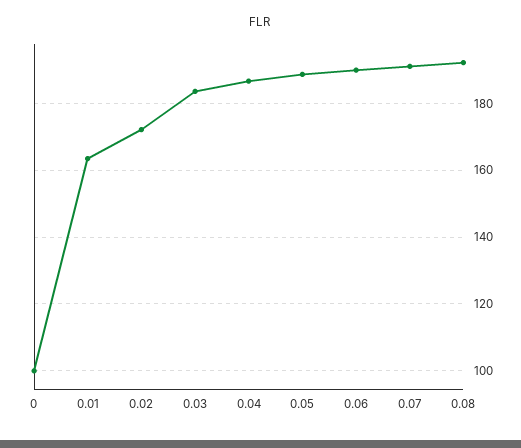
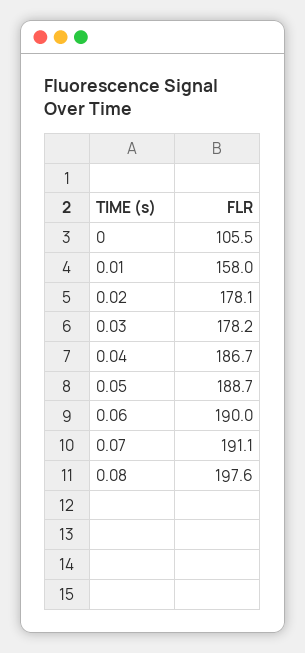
0: 100 -> 105.5
0.01: 164 -> 158
0.02: 172 -> 178.1
0.03: 184 -> 178.2
0.08: 192 -> 197.6

